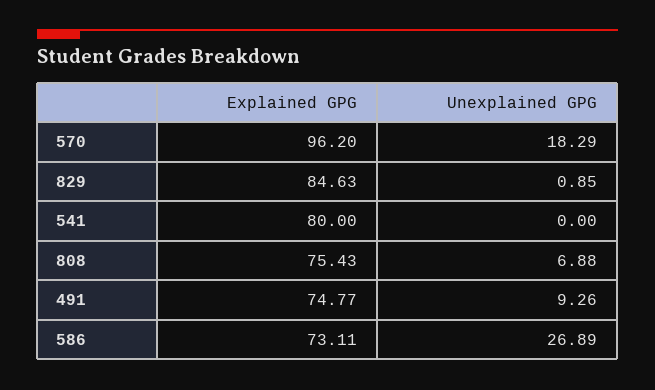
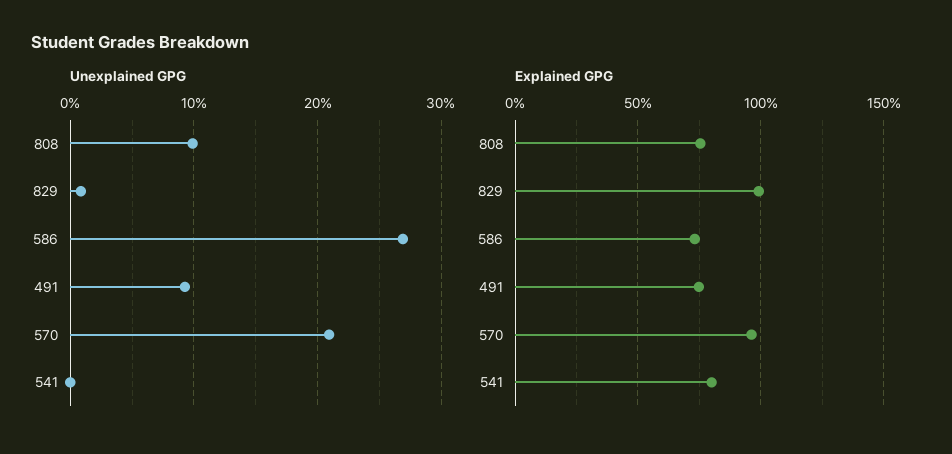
Unexplained GPG, 570: 18.29 -> 21
Explained GPG, 829: 84.63 -> 100
Unexplained GPG, 808: 6.88 -> 10

